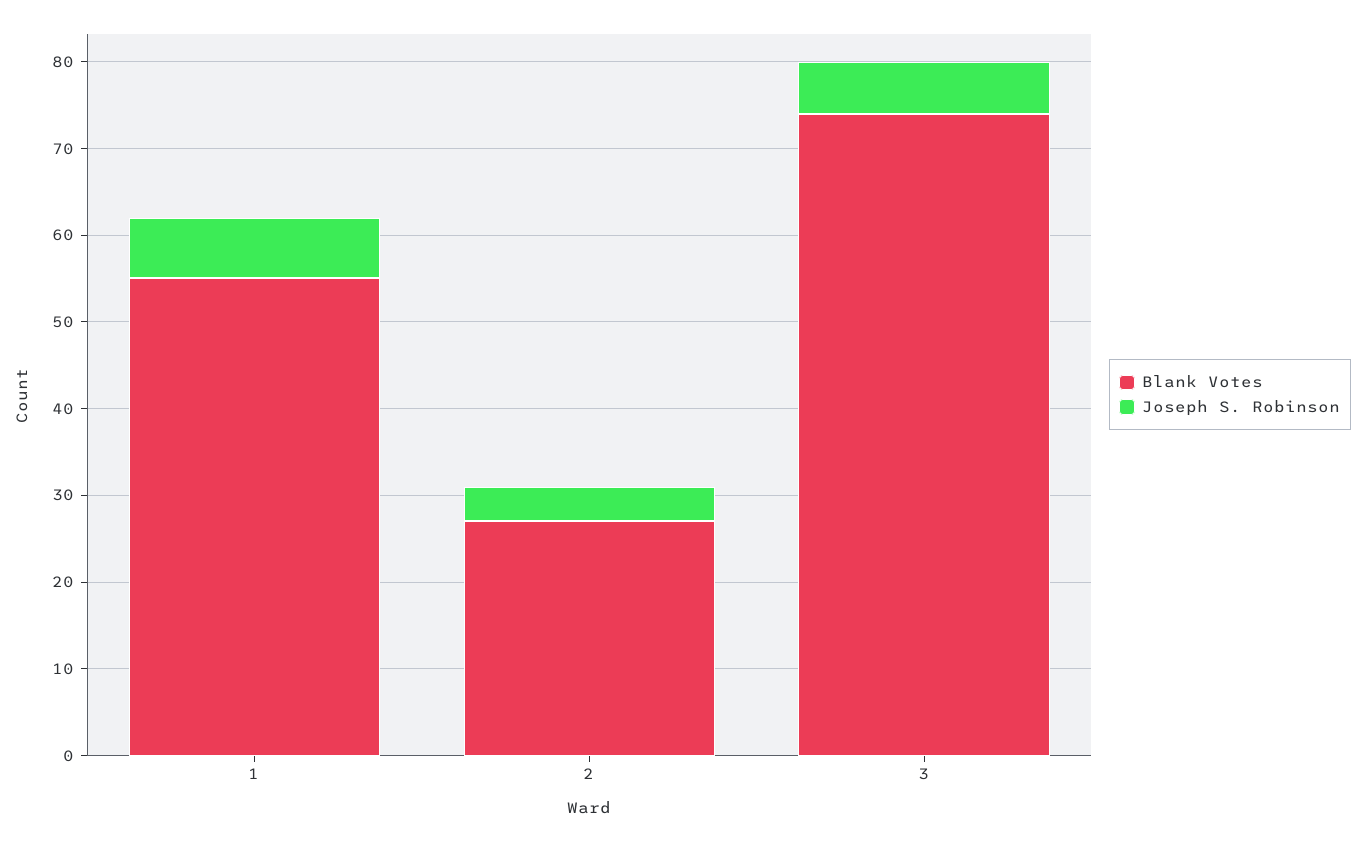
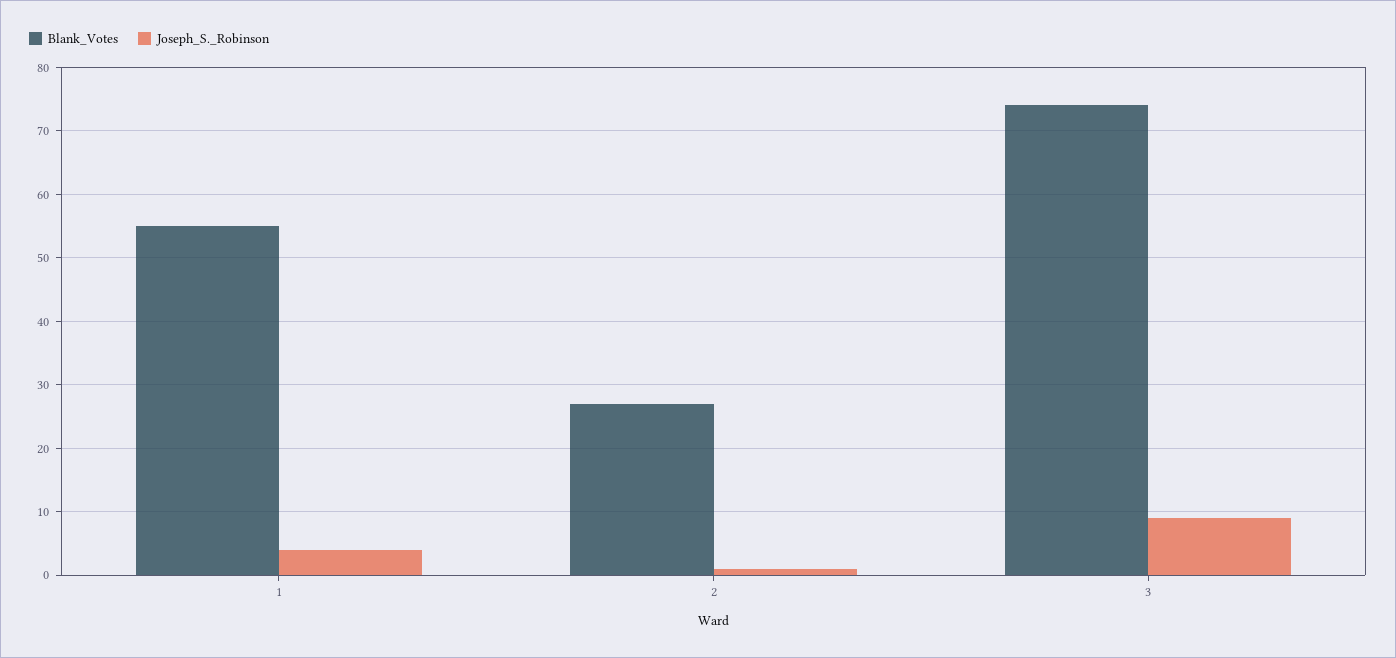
Joseph S. Robinson, 1: 7 -> 4
Joseph S. Robinson, 2: 4 -> 1
Joseph S. Robinson, 3: 6 -> 9

